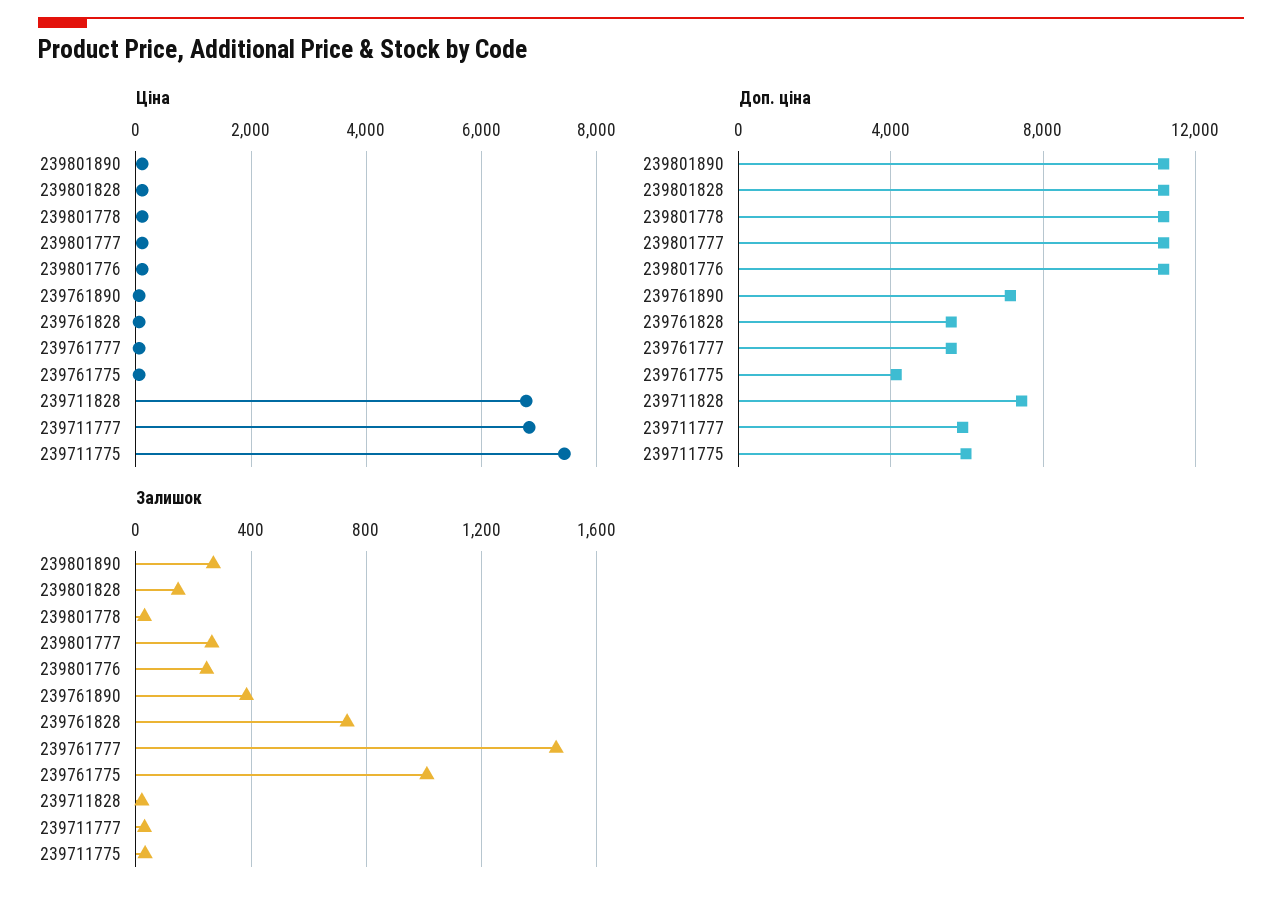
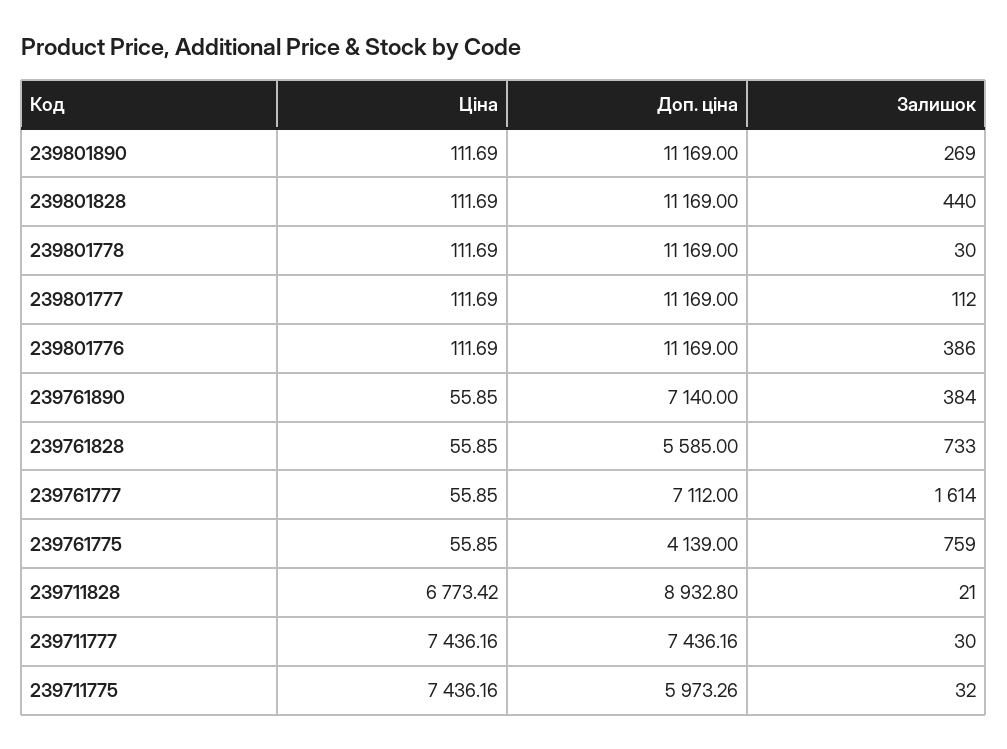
Ціна, 239711777: 6800 -> 7436.16
Доп. ціна, 239761777: 5500 -> 7112
Доп. ціна, 239711828: 7500 -> 8932.8
Доп. ціна, 239711777: 6000 -> 7436.16
Залишок, 239801828: 150 -> 440
Залишок, 239801777: 250 -> 112
Залишок, 239801776: 250 -> 386
Залишок, 239761777: 1450 -> 1614
Залишок, 239761775: 1000 -> 759

